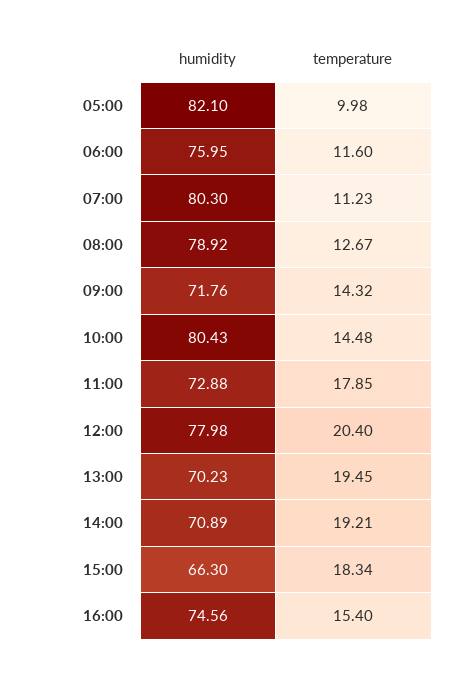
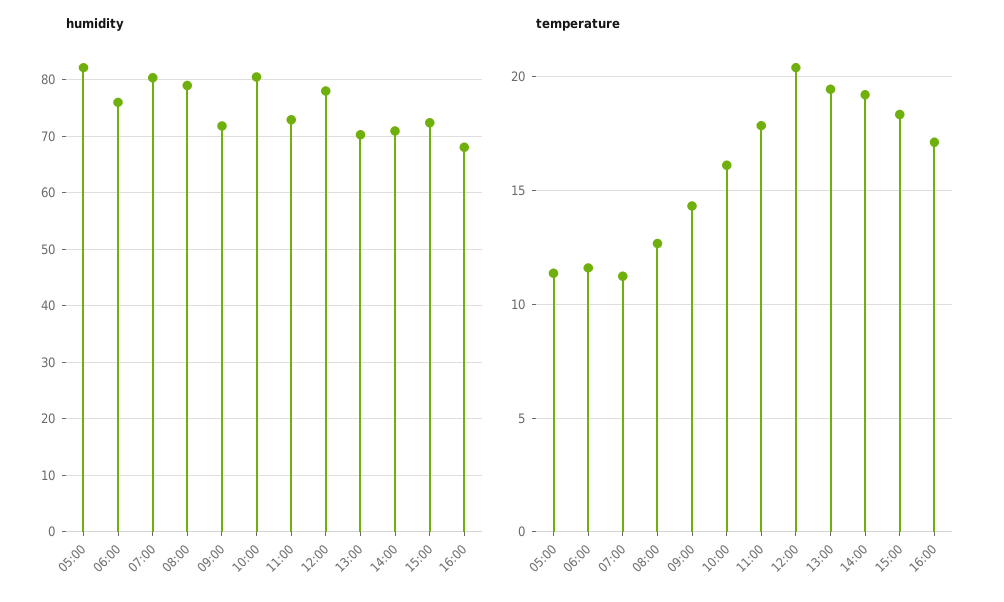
temperature, 05:00: 9.98 -> 11.5
temperature, 10:00: 14.48 -> 16
humidity, 15:00: 66.3 -> 72
humidity, 16:00: 74.56 -> 68
temperature, 16:00: 15.4 -> 17

